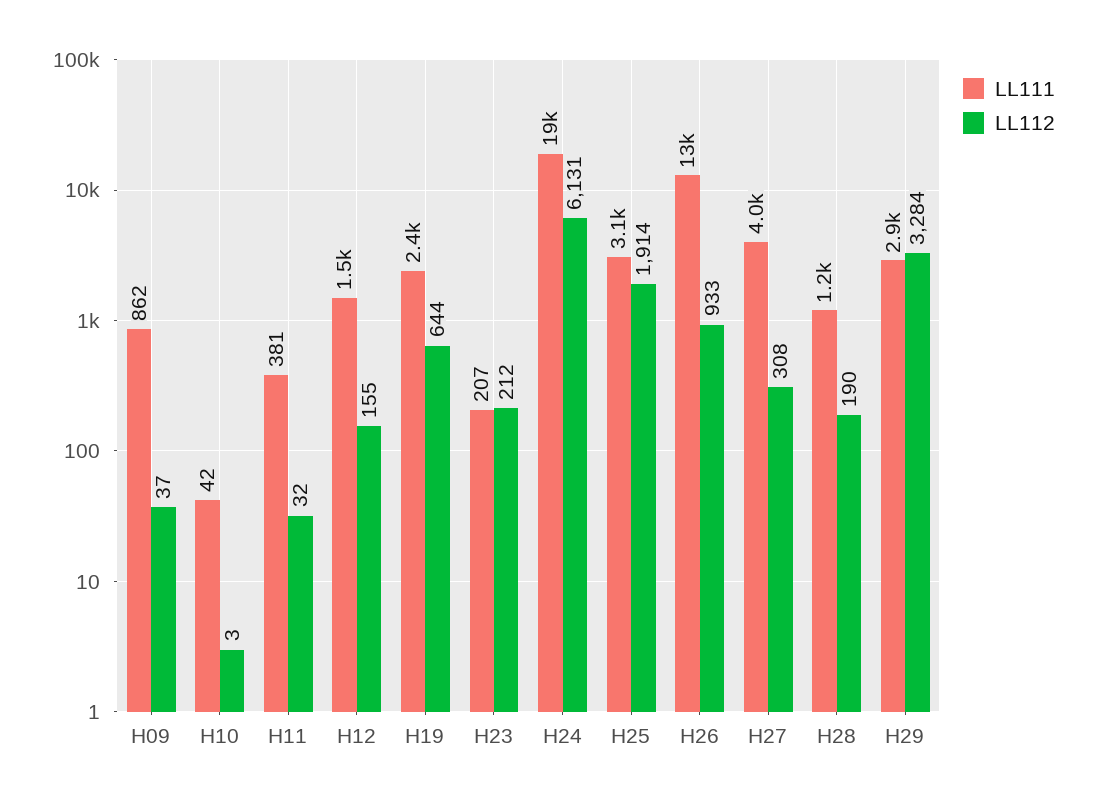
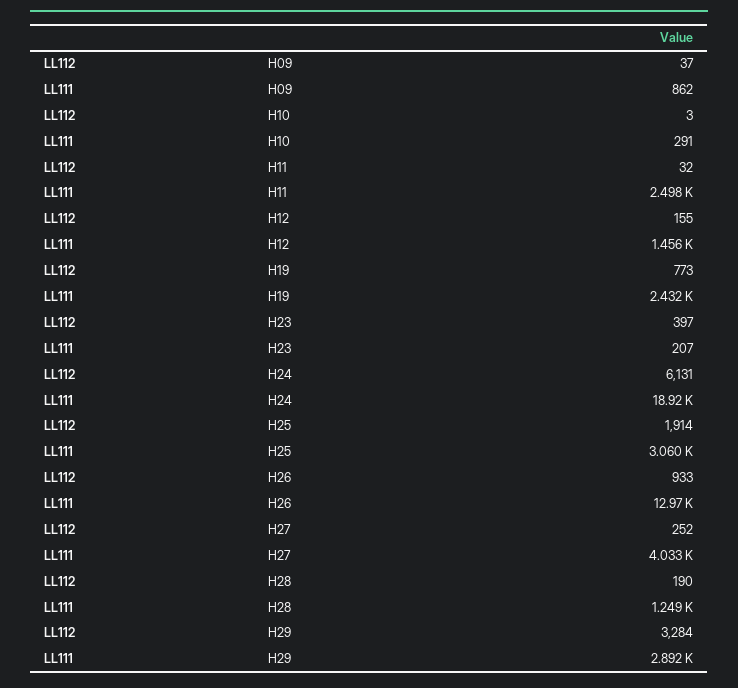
LL111, H10: 42 -> 291
LL111, H11: 381 -> 2498
LL112, H19: 644 -> 773
LL112, H23: 212 -> 397
LL112, H27: 308 -> 252

